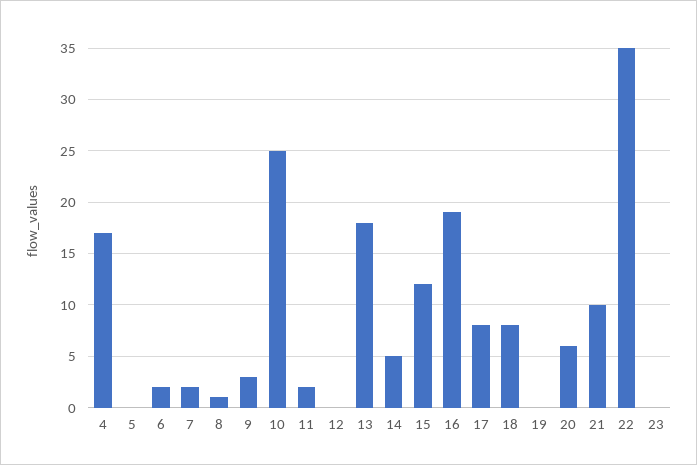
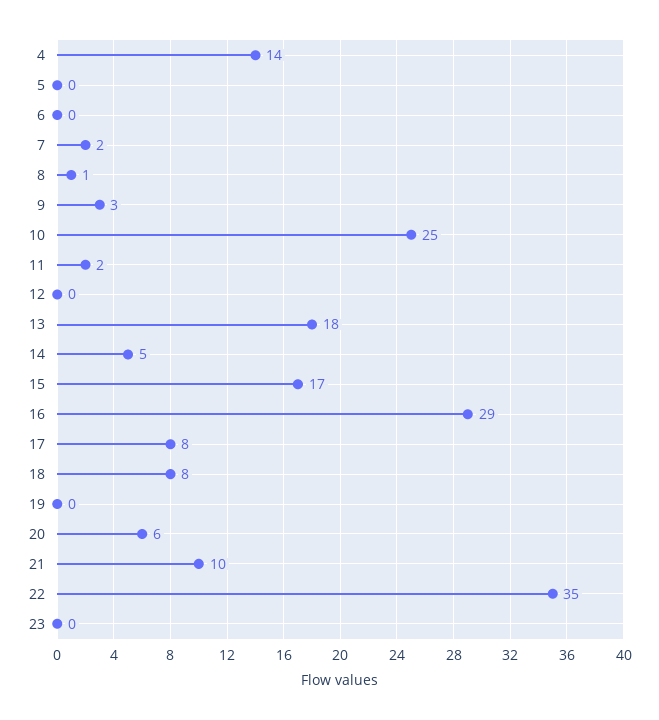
4: 17 -> 14
6: 2 -> 0
15: 12 -> 17
16: 19 -> 29

